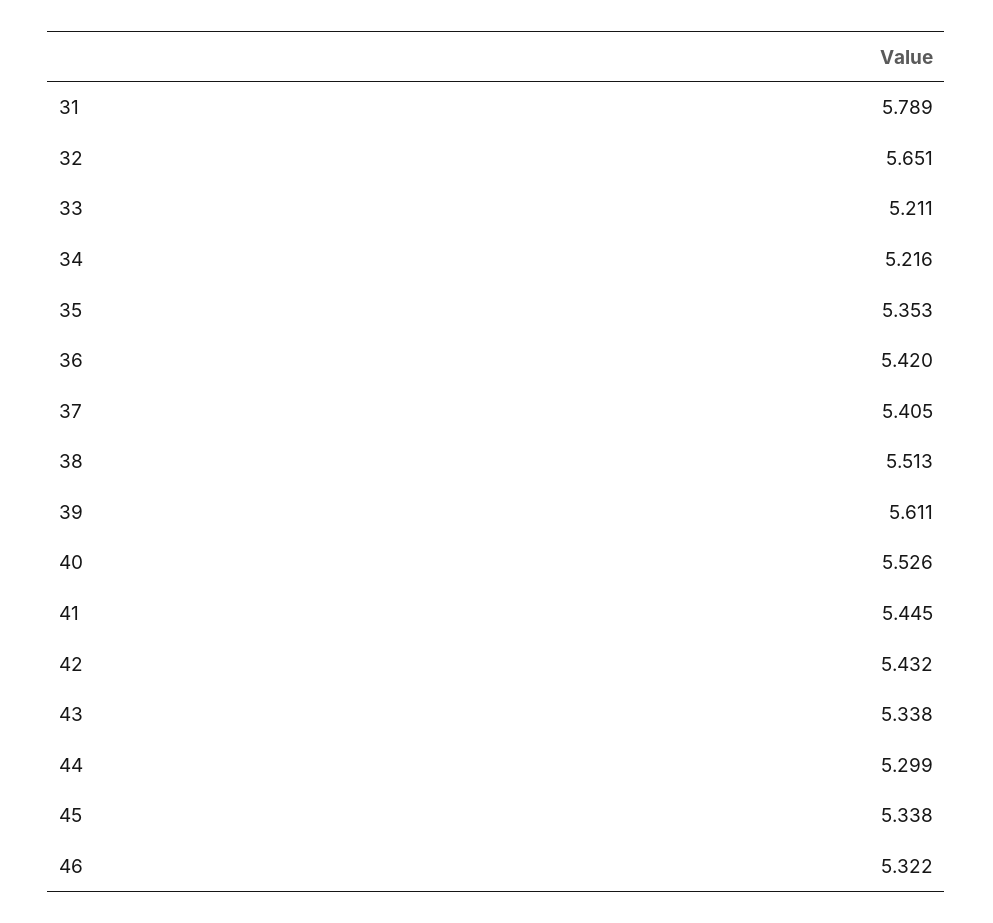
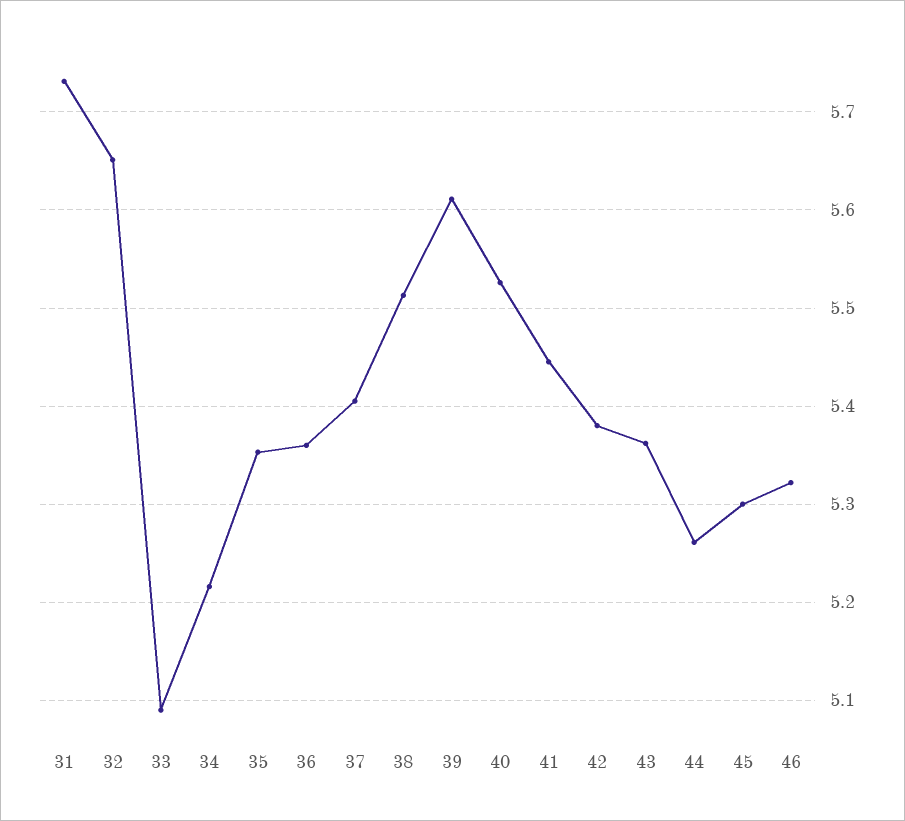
31: 5.789 -> 5.73
33: 5.211 -> 5.09
36: 5.42 -> 5.36
42: 5.432 -> 5.38
43: 5.338 -> 5.36
44: 5.299 -> 5.26
45: 5.338 -> 5.3

